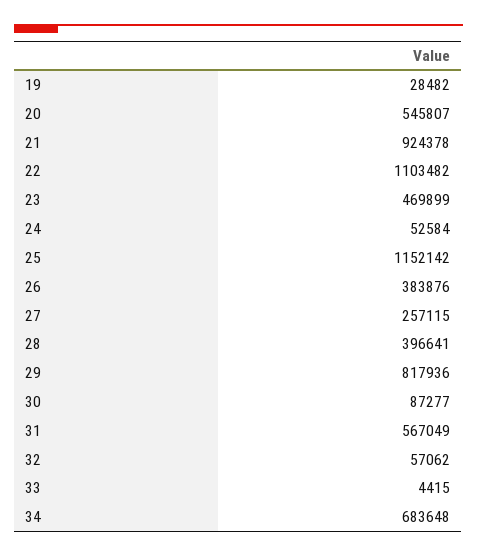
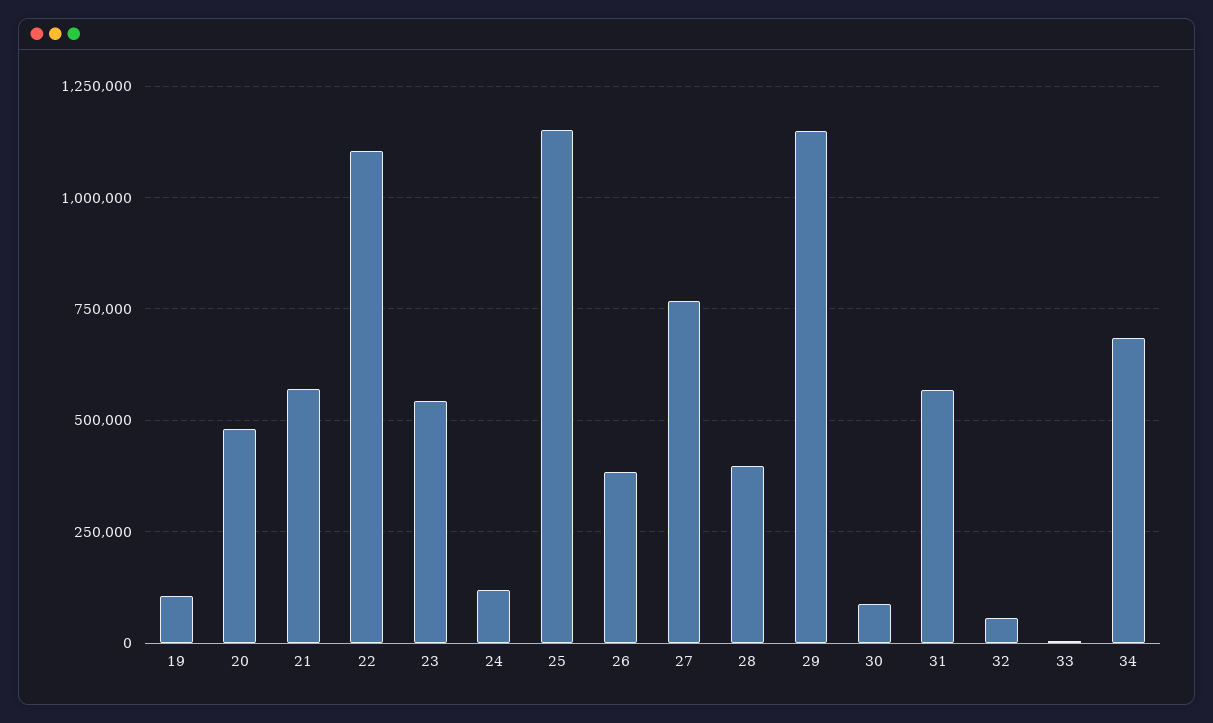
19: 28482 -> 100000
20: 545807 -> 475000
21: 924378 -> 575000
23: 469899 -> 550000
24: 52584 -> 125000
27: 257115 -> 775000
29: 817936 -> 1150000

